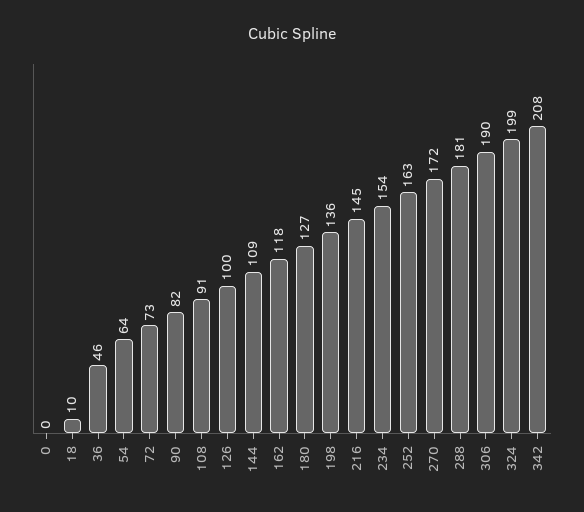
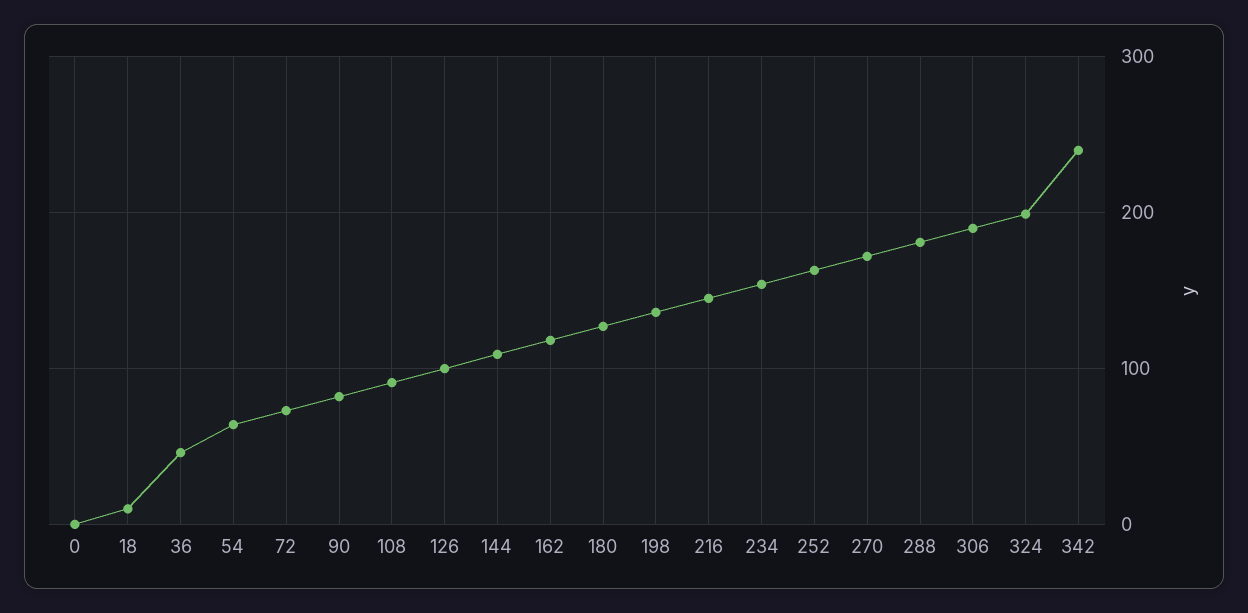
342: 208 -> 240

